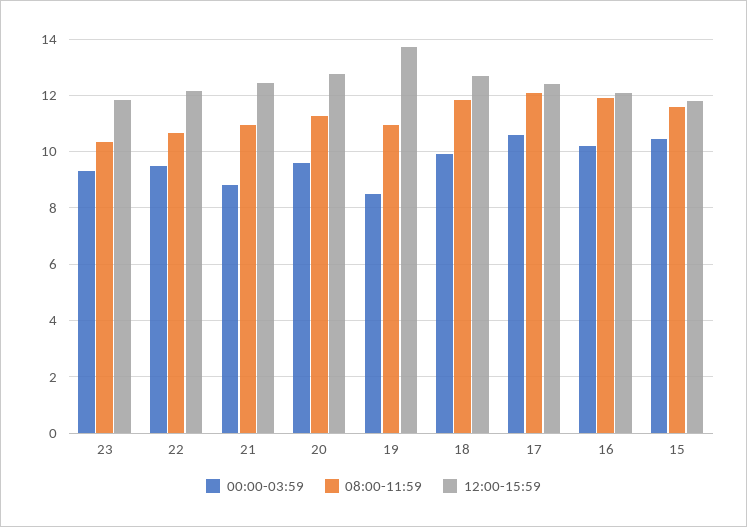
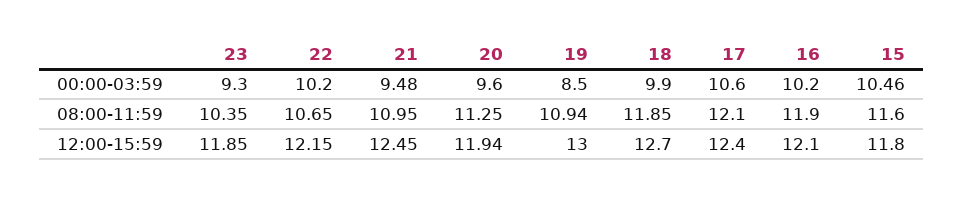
00:00-03:59, 22: 9.5 -> 10.2
00:00-03:59, 21: 8.75 -> 9.48
12:00-15:59, 20: 12.75 -> 11.94
12:00-15:59, 19: 13.75 -> 13

